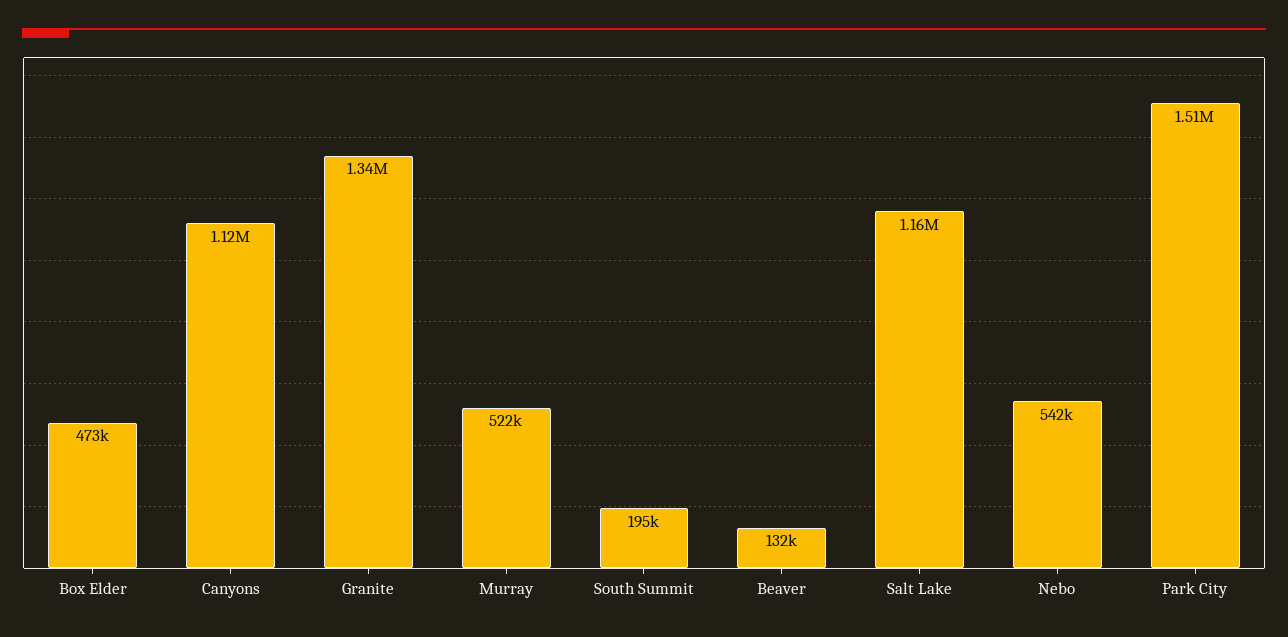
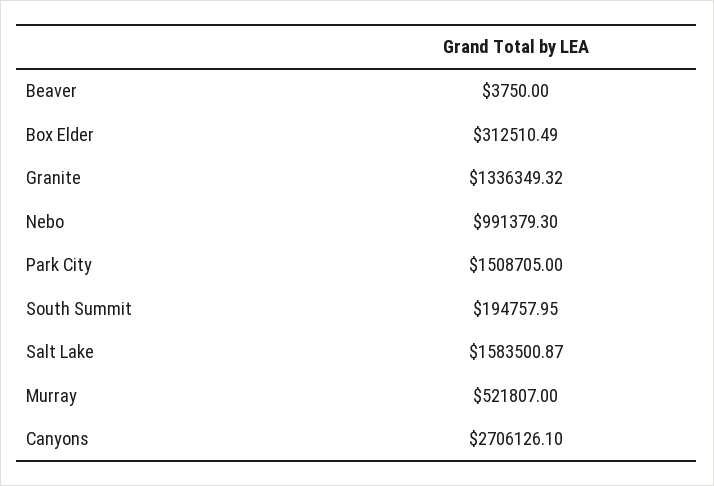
Box Elder: 473000 -> 312510.49
Canyons: 1120000 -> 2706126.1
Beaver: 132000 -> 3750
Salt Lake: 1160000 -> 1583500.87
Nebo: 542000 -> 991379.3

